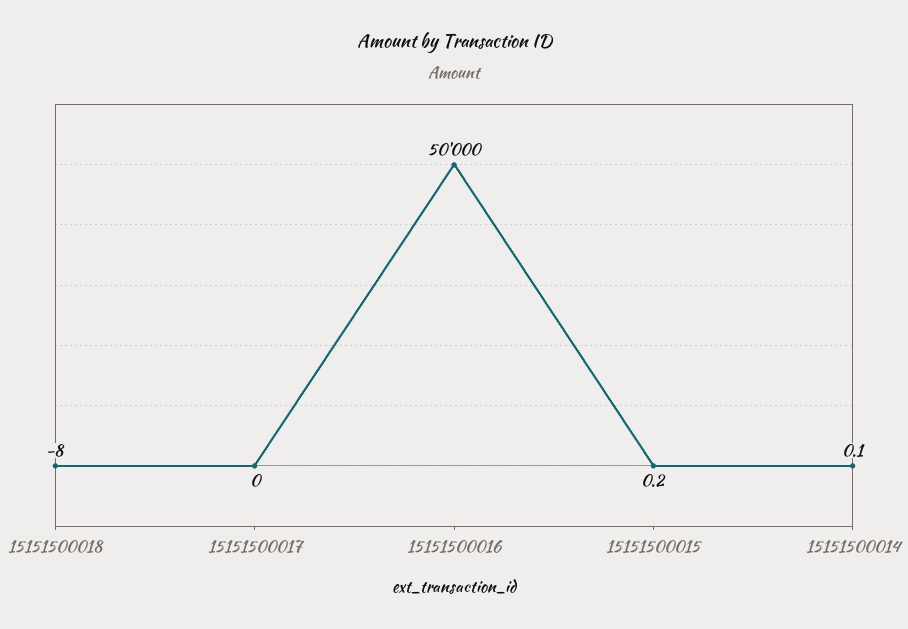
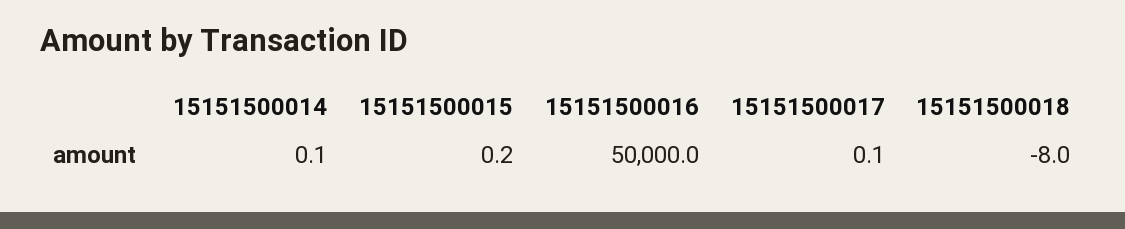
15151500017: 0 -> 0.1

